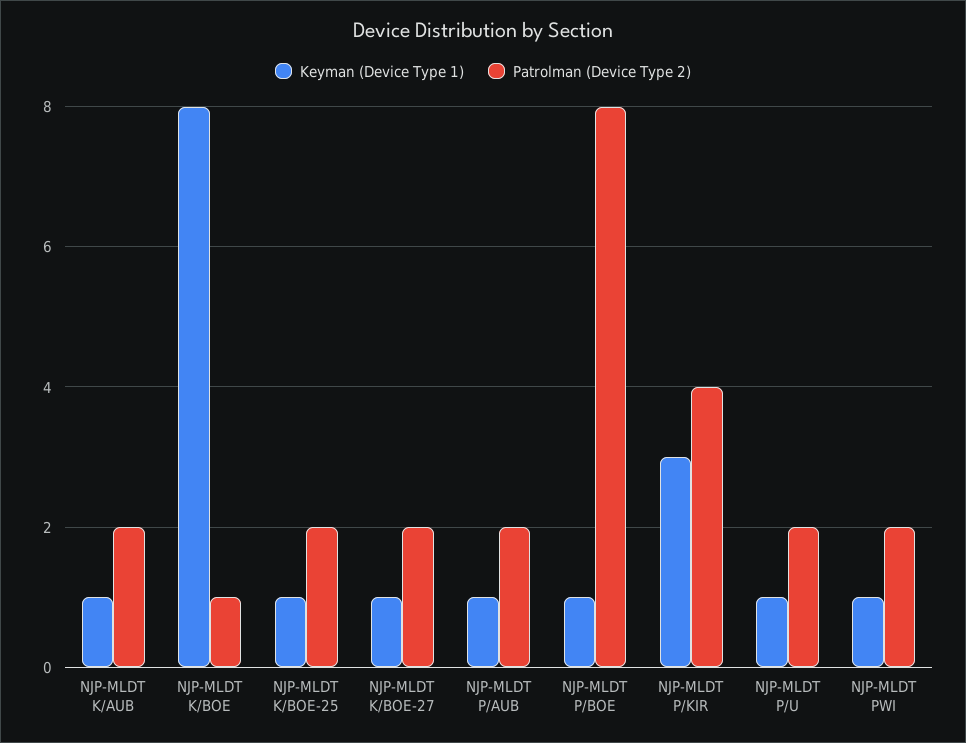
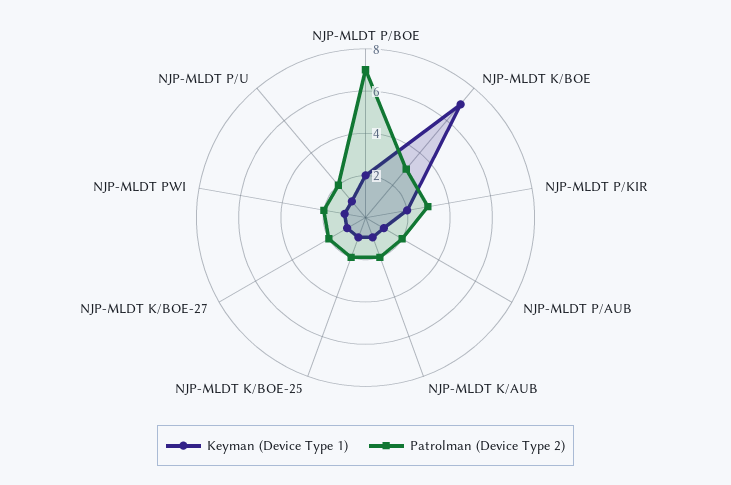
Keyman (Device Type 1), NJP-MLDT K/BOE: 8 -> 7
Patrolman (Device Type 2), NJP-MLDT K/BOE: 1 -> 3
Keyman (Device Type 1), NJP-MLDT P/BOE: 1 -> 2
Patrolman (Device Type 2), NJP-MLDT P/BOE: 8 -> 7
Keyman (Device Type 1), NJP-MLDT P/KIR: 3 -> 2
Patrolman (Device Type 2), NJP-MLDT P/KIR: 4 -> 3

